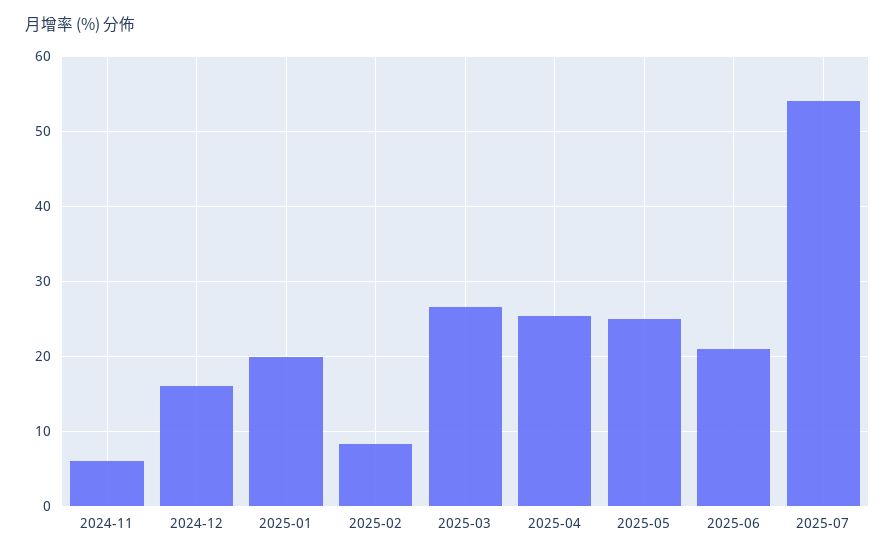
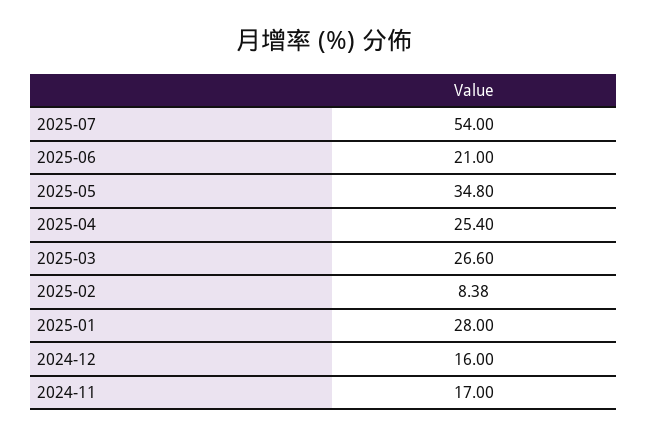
2024-11: 6 -> 17
2025-01: 20 -> 28
2025-05: 25 -> 34.8

